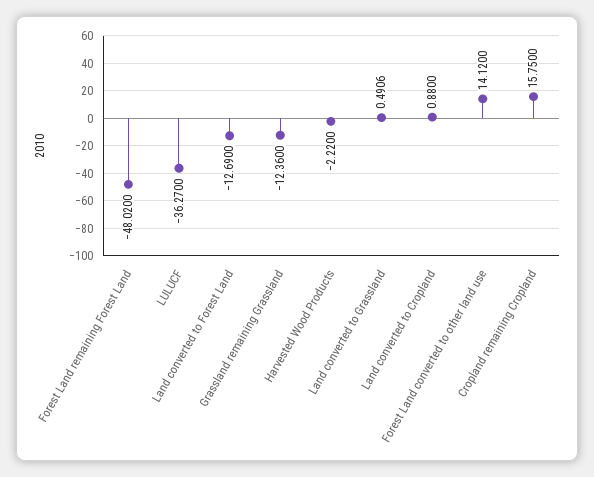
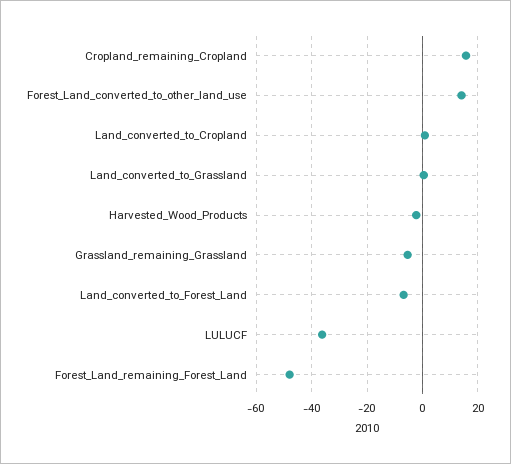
Land converted to Forest Land: -12.69 -> -7.5
Grassland remaining Grassland: -12.36 -> -5

